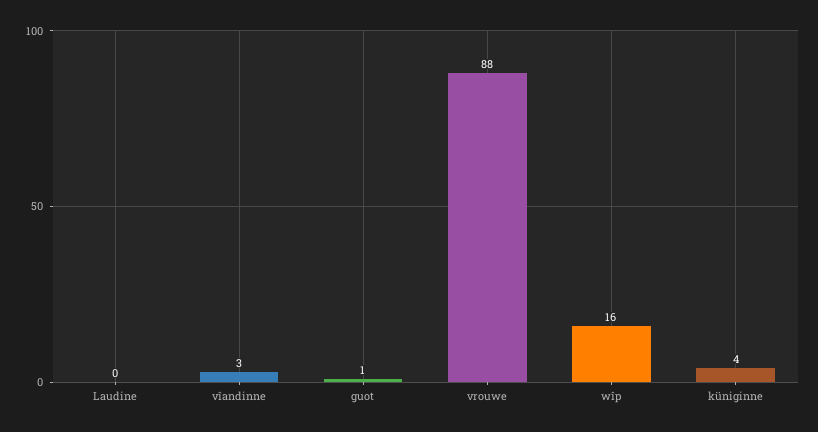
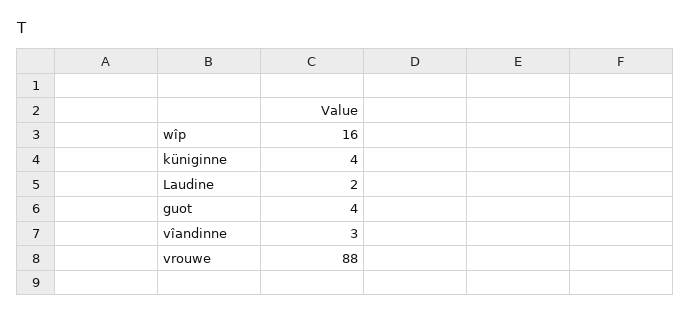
Laudine: 0 -> 2
guot: 1 -> 4

